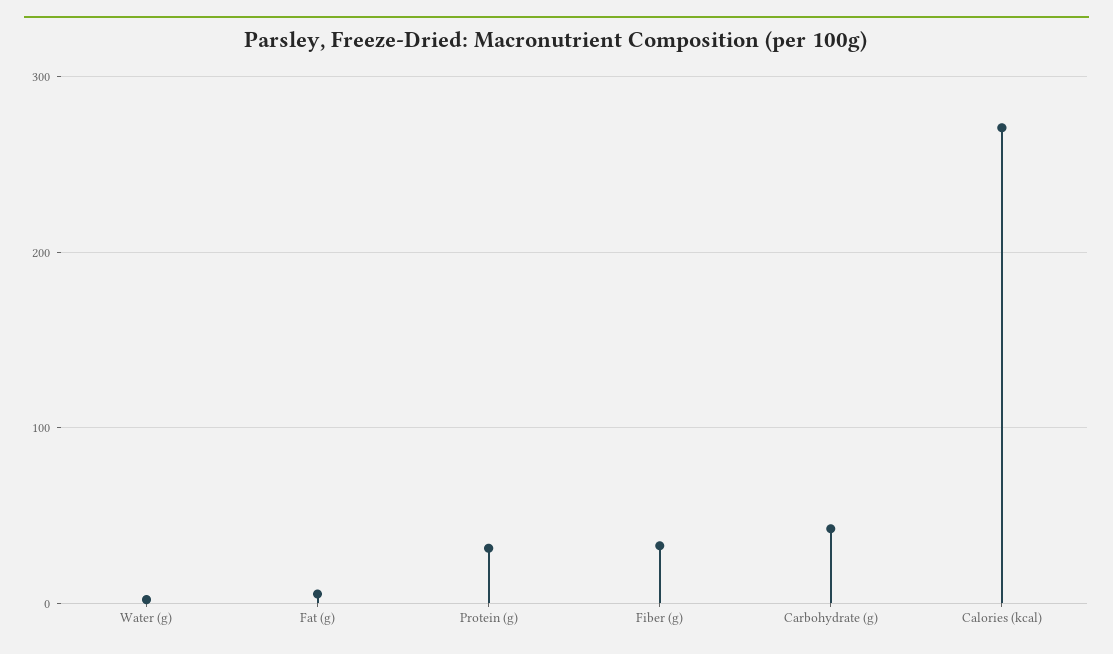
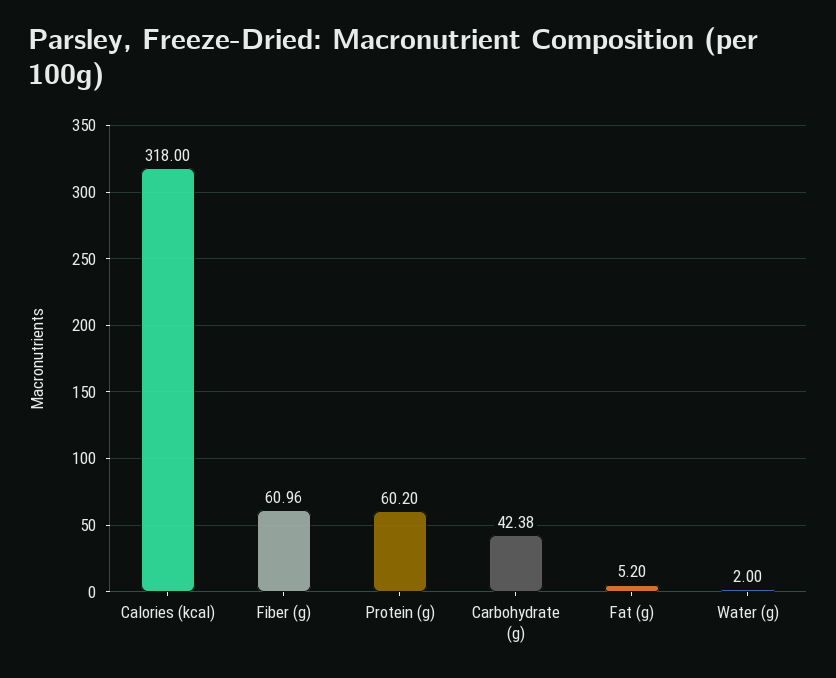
Protein (g): 30 -> 60.2
Fiber (g): 30 -> 60.96
Calories (kcal): 270 -> 318

